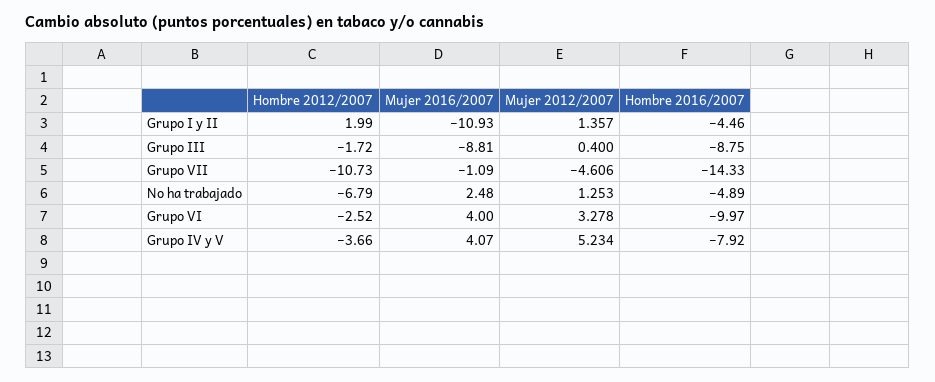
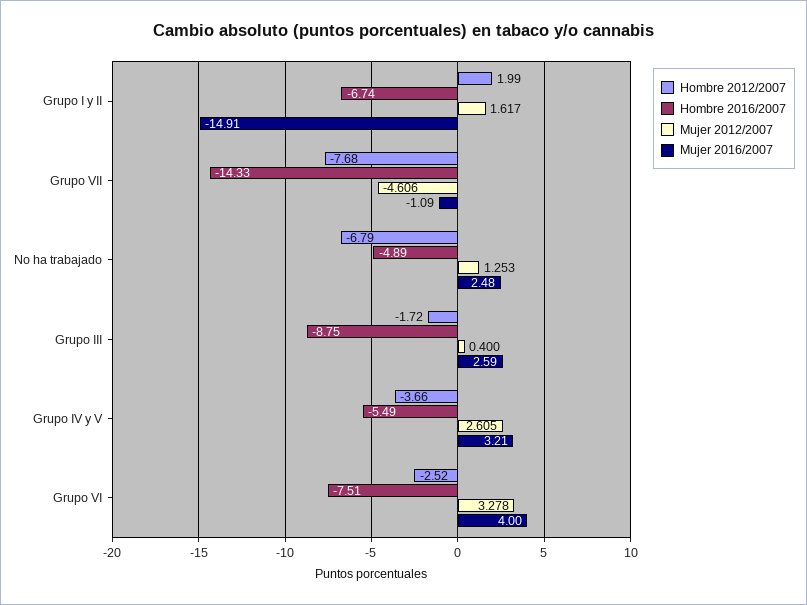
Mujer 2016/2007, Grupo I y II: -10.93 -> -14.91
Mujer 2012/2007, Grupo I y II: 1.357 -> 1.617
Hombre 2016/2007, Grupo I y II: -4.46 -> -6.74
Mujer 2016/2007, Grupo III: -8.81 -> 2.59
Hombre 2012/2007, Grupo VII: -10.73 -> -7.68
Hombre 2016/2007, Grupo VI: -9.97 -> -7.51
Mujer 2016/2007, Grupo IV y V: 4.07 -> 3.21
Mujer 2012/2007, Grupo IV y V: 5.234 -> 2.605
Hombre 2016/2007, Grupo IV y V: -7.92 -> -5.49

